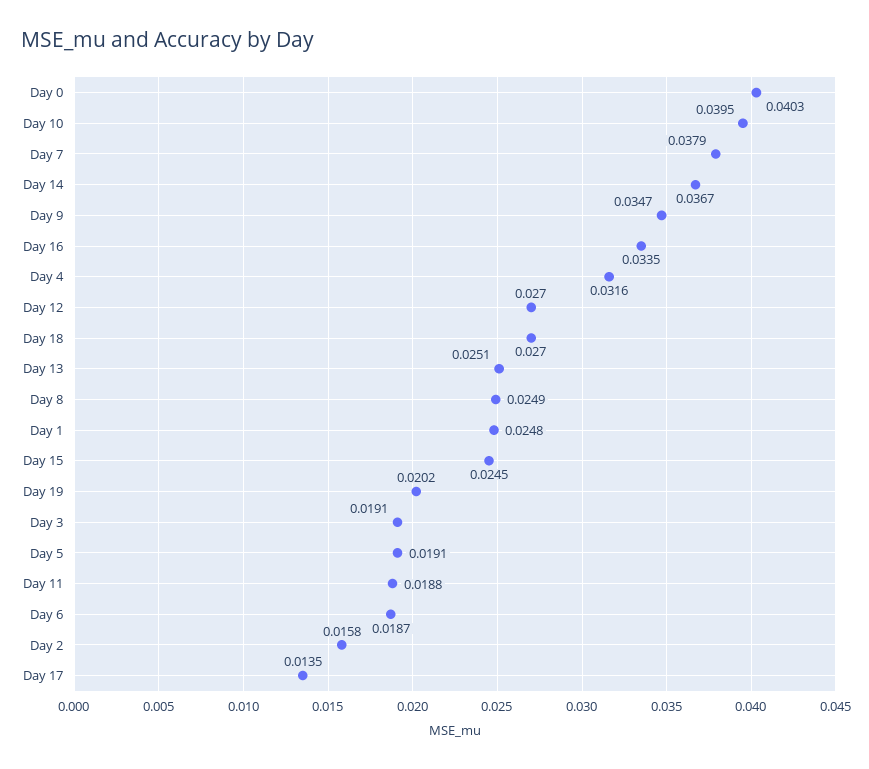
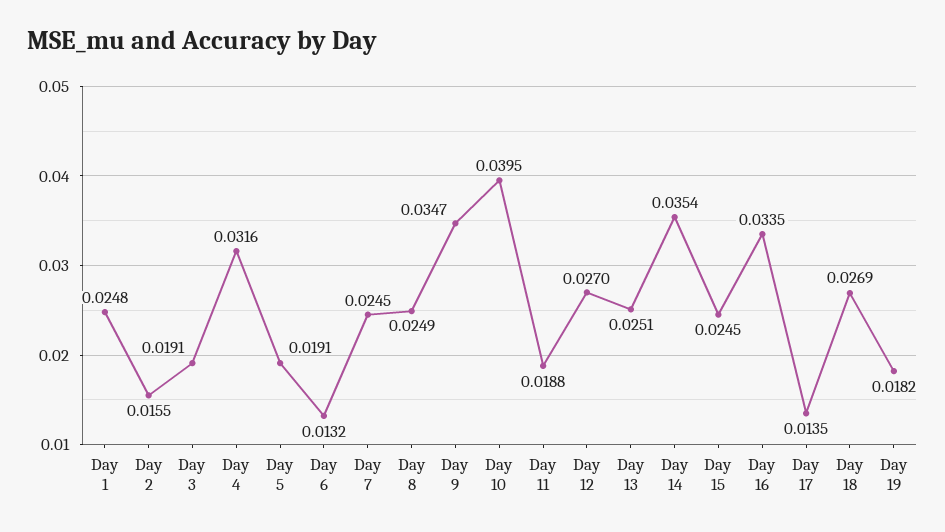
Day 0: 0.0403 -> none
Day 7: 0.0379 -> 0.0245
Day 14: 0.0367 -> 0.0354
Day 18: 0.027 -> 0.0269
Day 19: 0.0202 -> 0.0182
Day 6: 0.0187 -> 0.0132
Day 2: 0.0158 -> 0.0155

